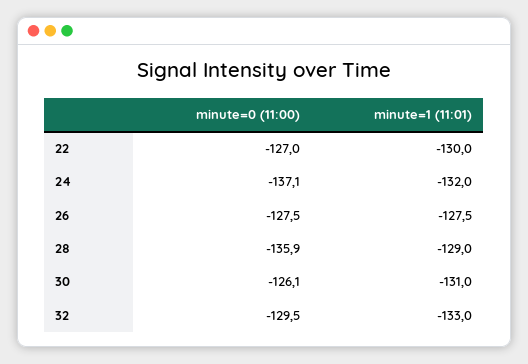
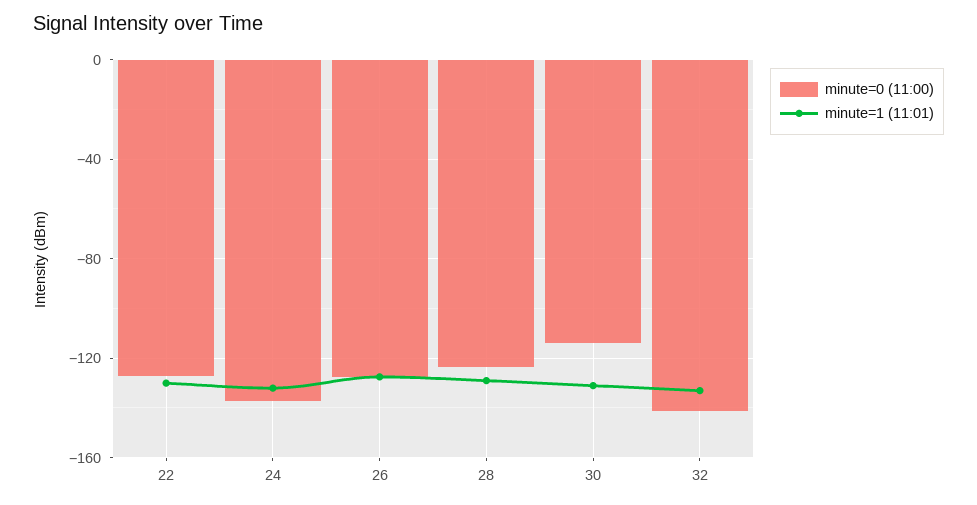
minute=0 (11:00), 28: -135.9 -> -125
minute=0 (11:00), 30: -126.1 -> -115
minute=0 (11:00), 32: -129.5 -> -140

